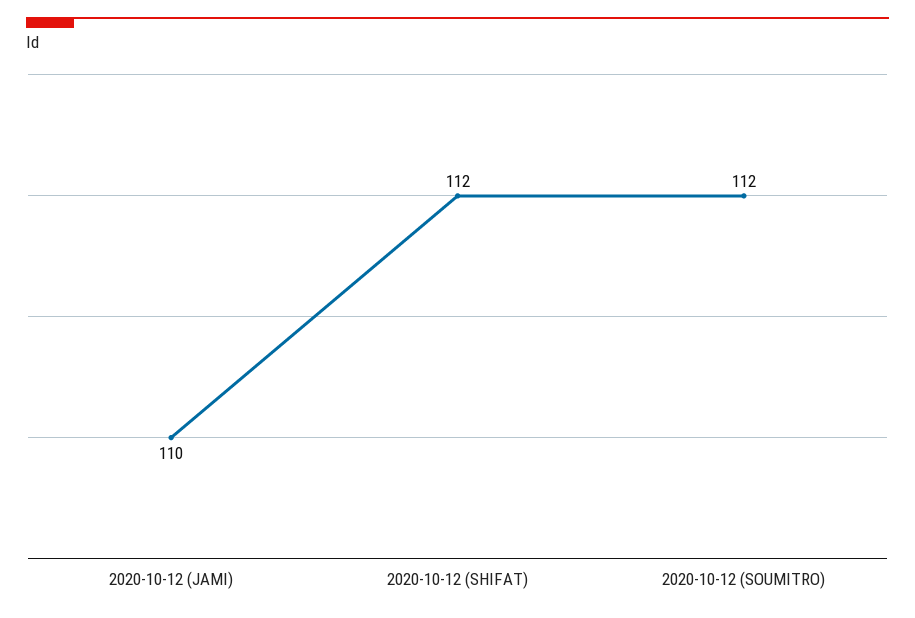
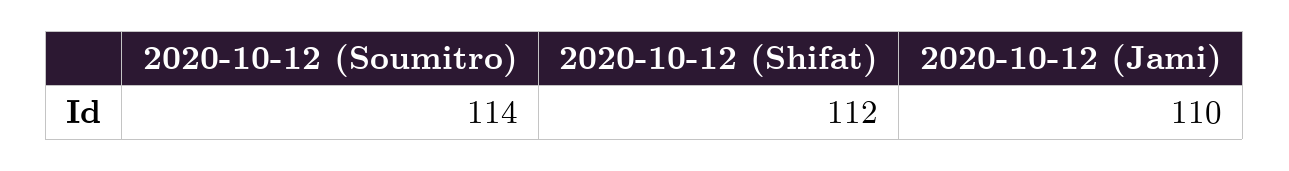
2020-10-12 (SOUMITRO): 112 -> 114

